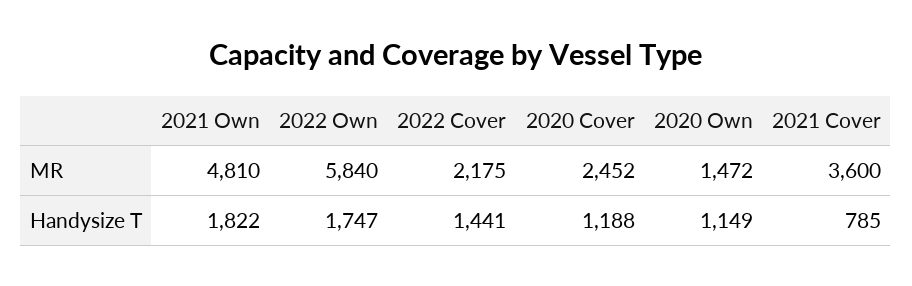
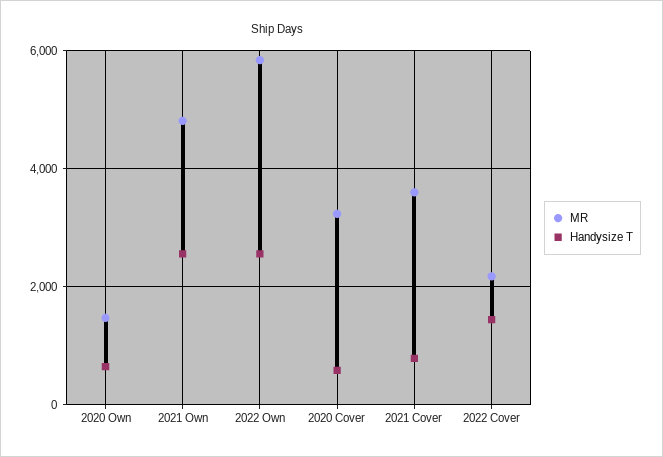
MR, 2020 Cover: 2452 -> 3200
Handysize T, 2021 Own: 1822 -> 2600
Handysize T, 2022 Own: 1747 -> 2600
Handysize T, 2020 Cover: 1188 -> 600
Handysize T, 2020 Own: 1149 -> 600

